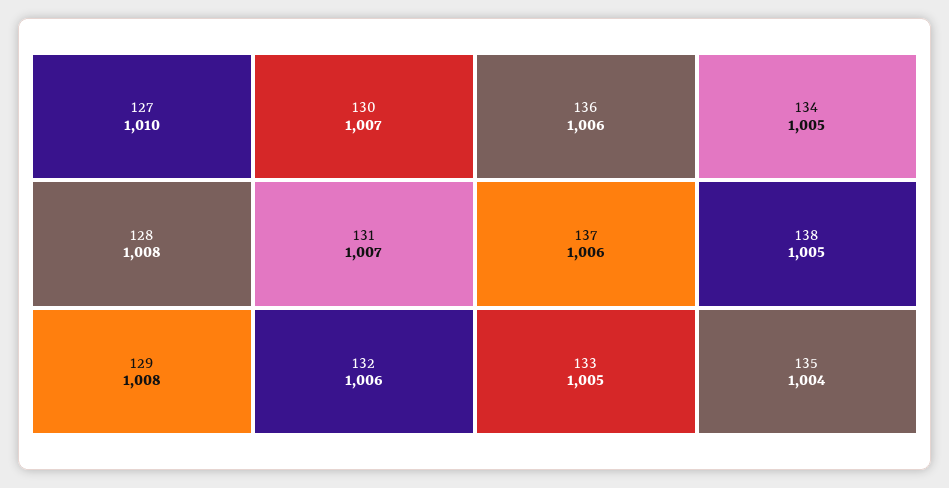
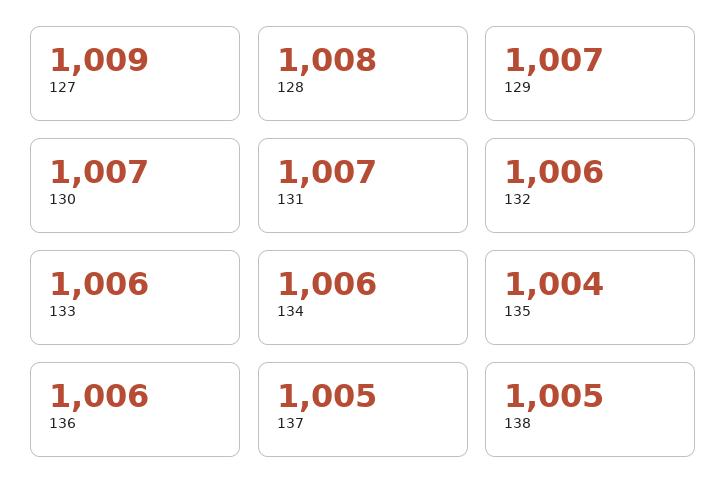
127: 1010 -> 1009
129: 1008 -> 1007
137: 1006 -> 1005
133: 1005 -> 1006
134: 1005 -> 1006

